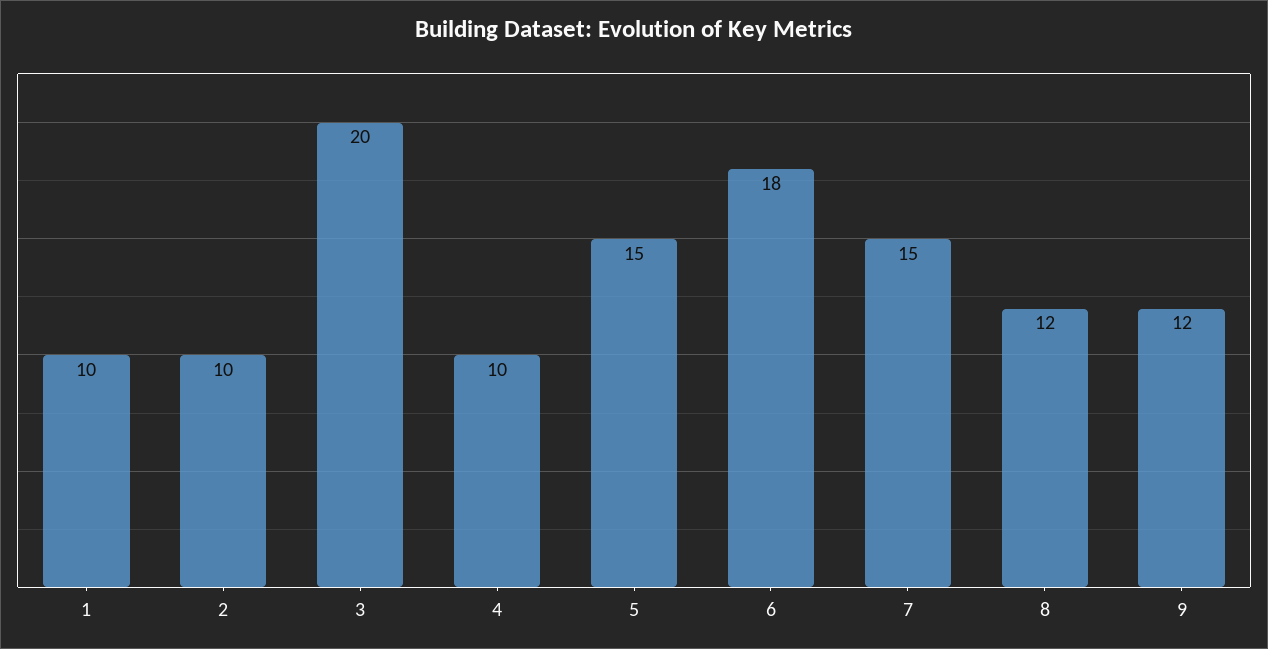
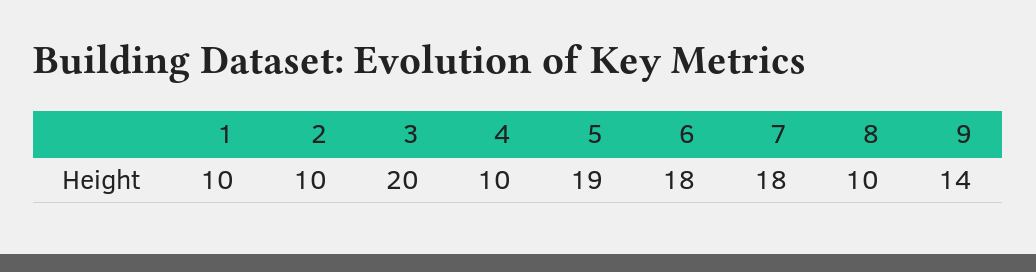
5: 15 -> 19
7: 15 -> 18
8: 12 -> 10
9: 12 -> 14

